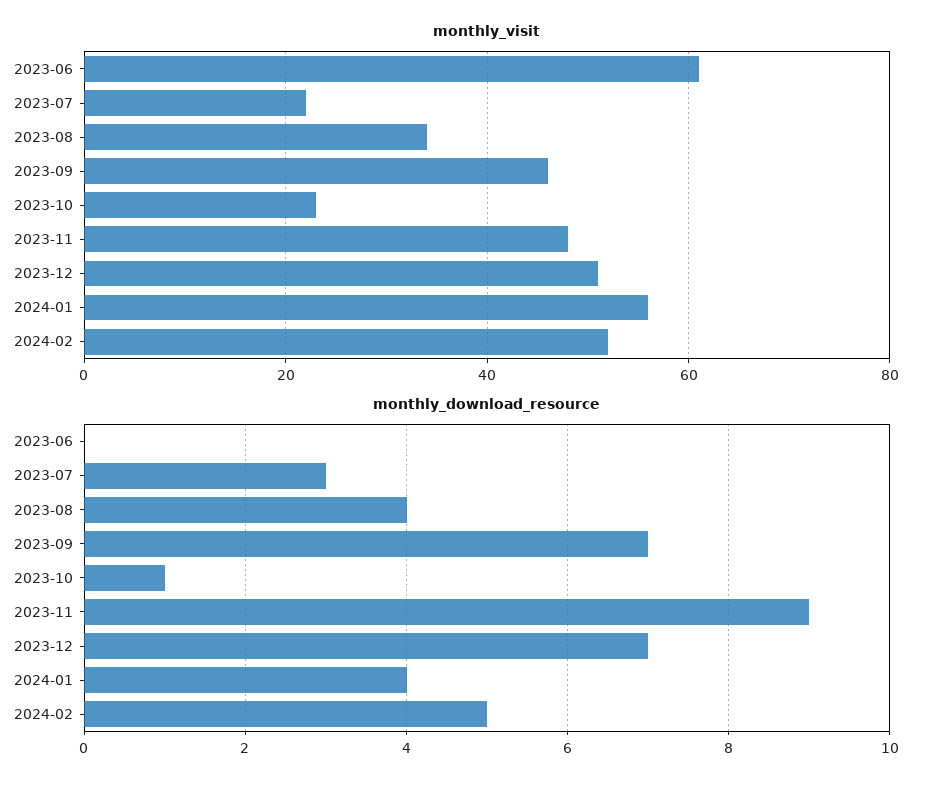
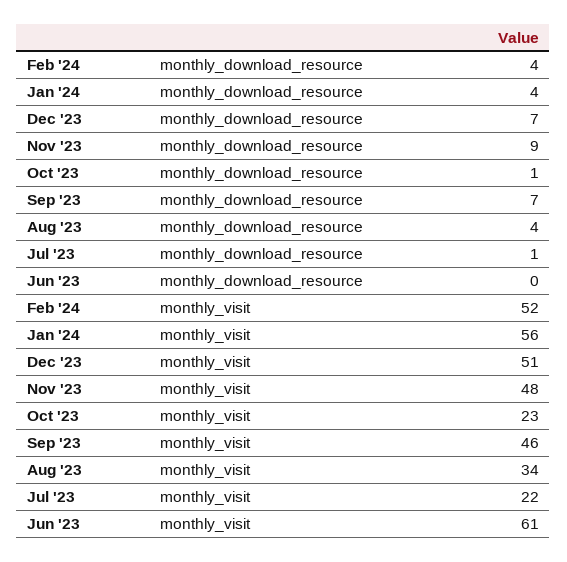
monthly_download_resource, 2023-07: 3 -> 1
monthly_download_resource, 2024-02: 5 -> 4

